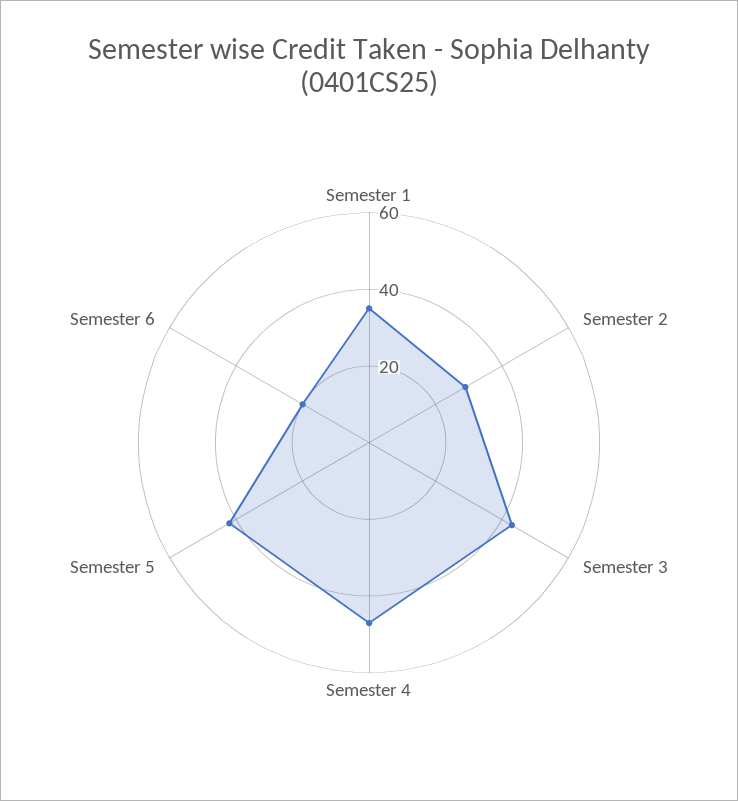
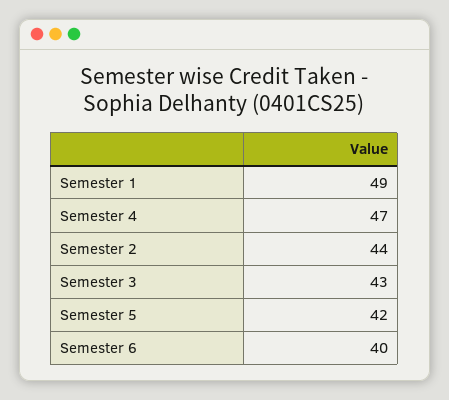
Semester 1: 35 -> 49
Semester 2: 30 -> 44
Semester 6: 20 -> 40

